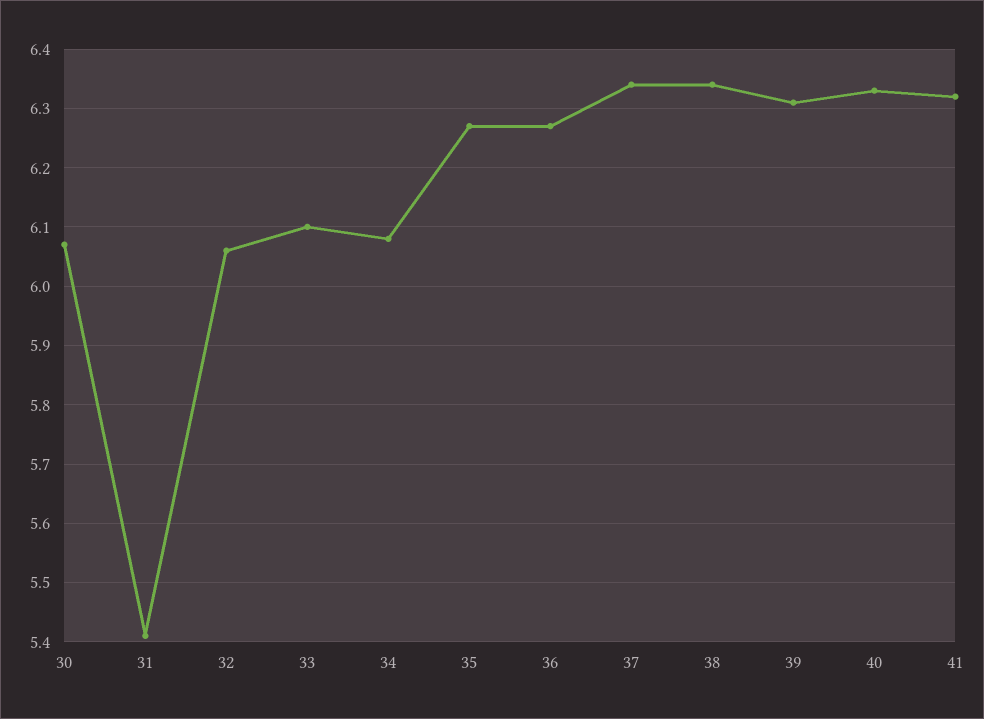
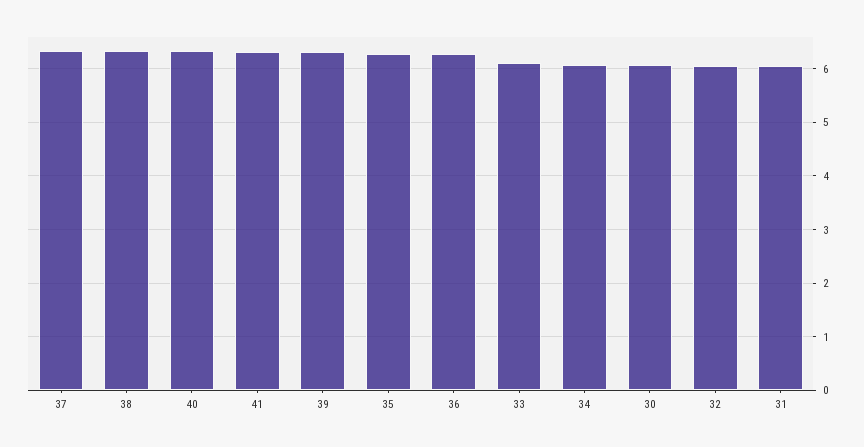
31: 5.4 -> 6

